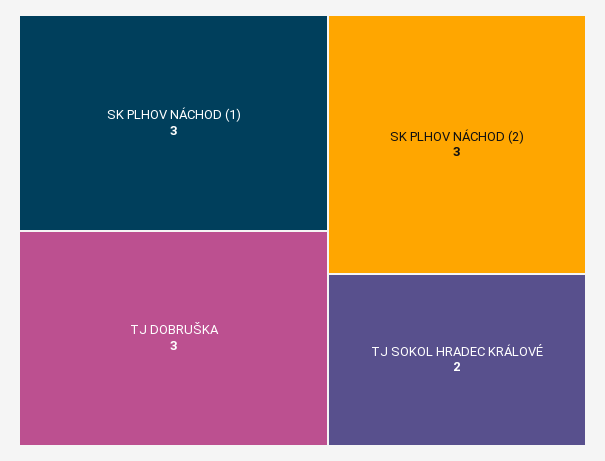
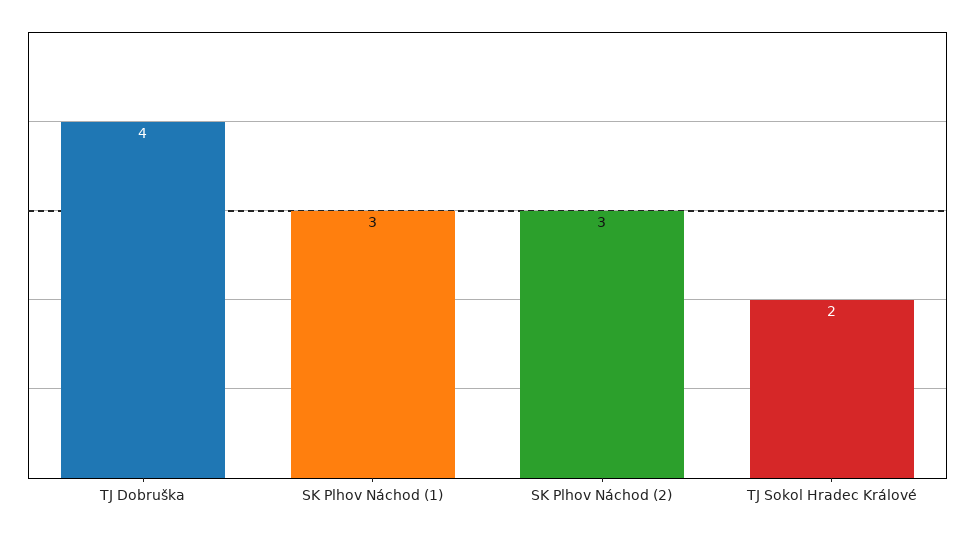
TJ DOBRUŠKA: 3 -> 4

